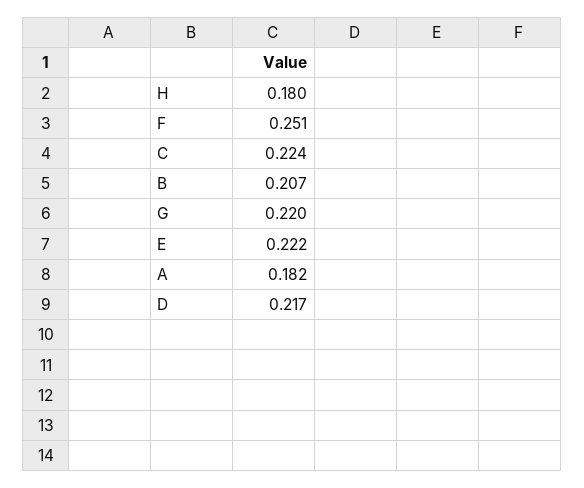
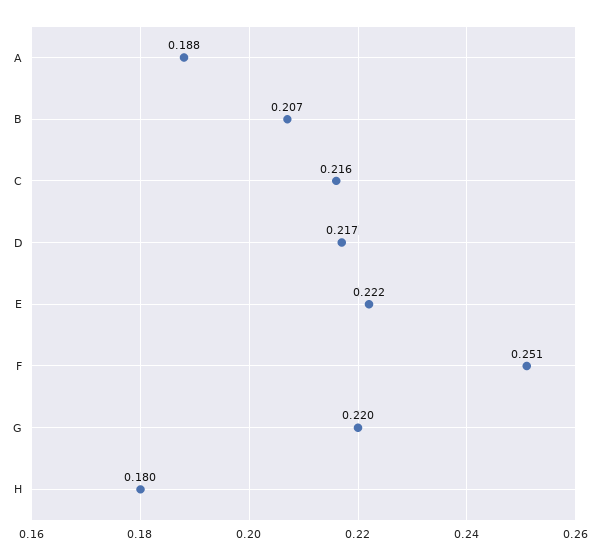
C: 0.224 -> 0.216
A: 0.182 -> 0.188

